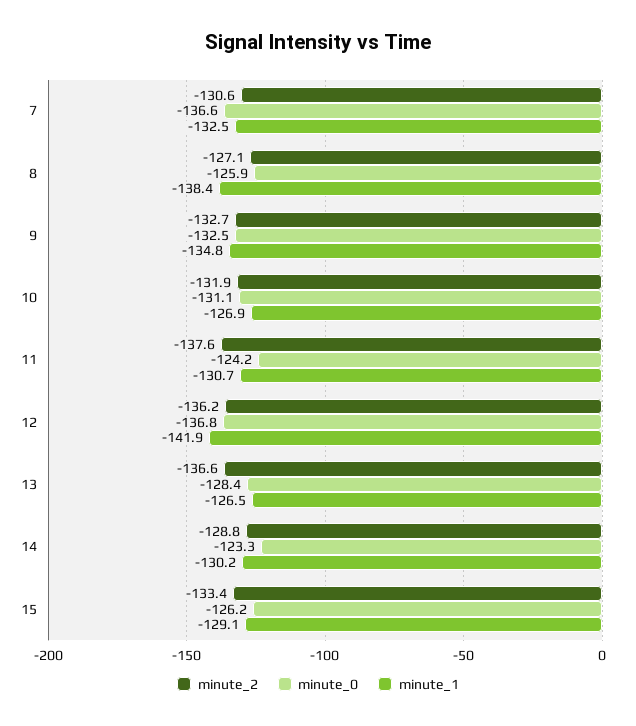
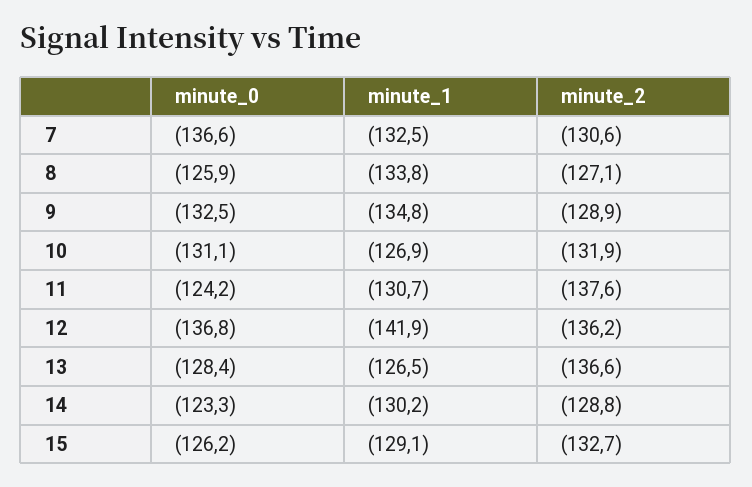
minute_1, 8: -138.4 -> -133.8
minute_2, 9: -132.7 -> -128.9
minute_2, 15: -133.4 -> -132.7

